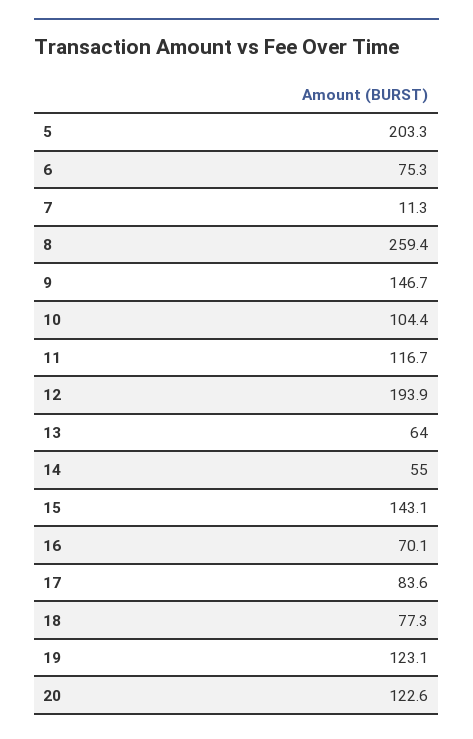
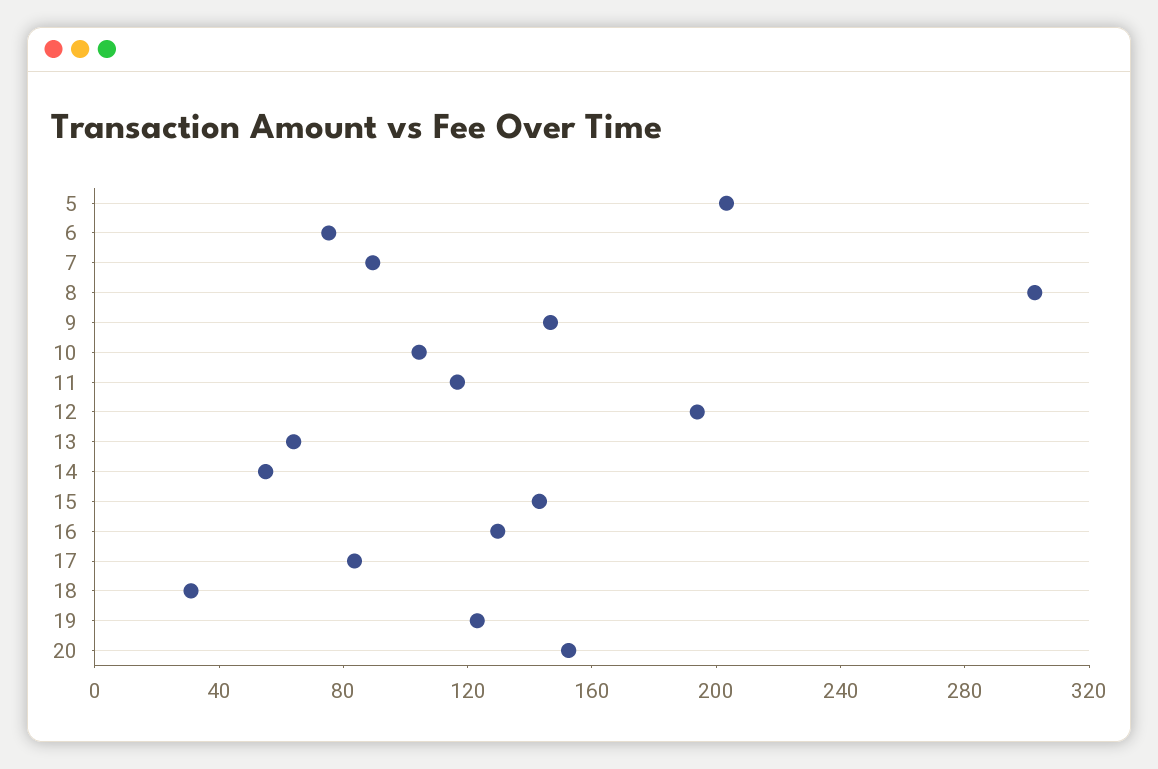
7: 11.3 -> 90
8: 259.4 -> 300
16: 70.1 -> 130
18: 77.3 -> 30
20: 122.6 -> 150

